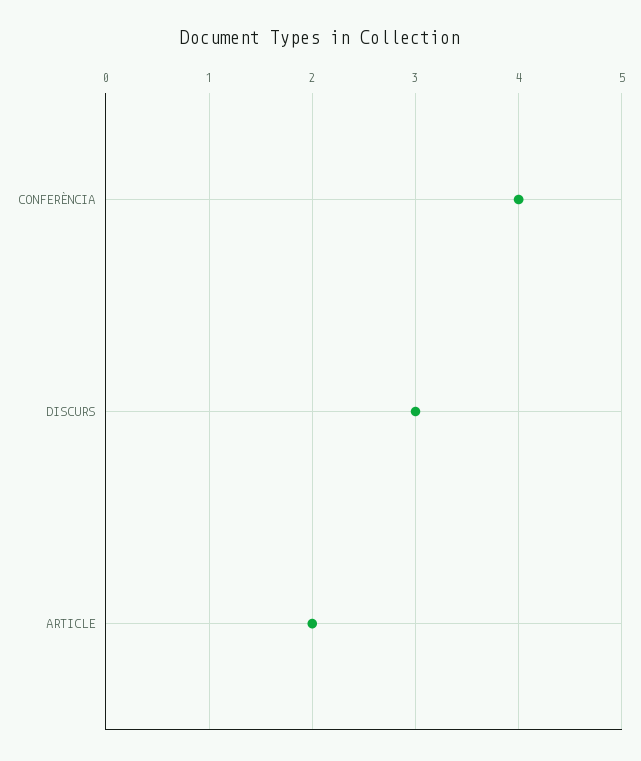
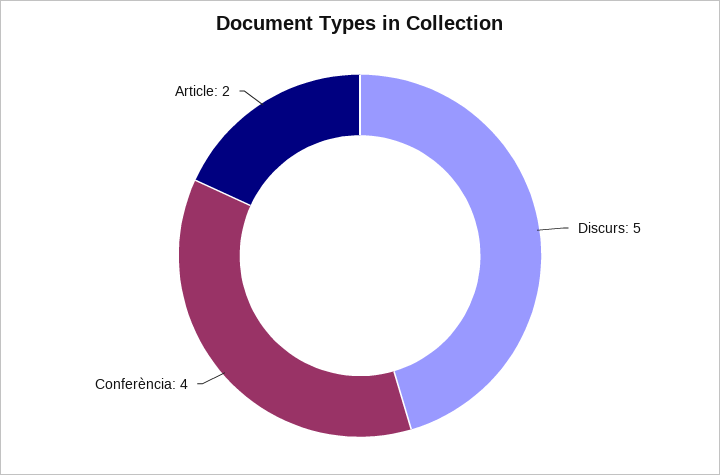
DISCURS: 3 -> 5

